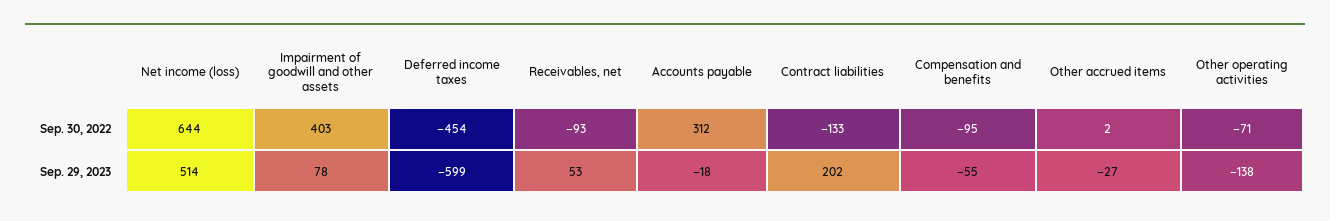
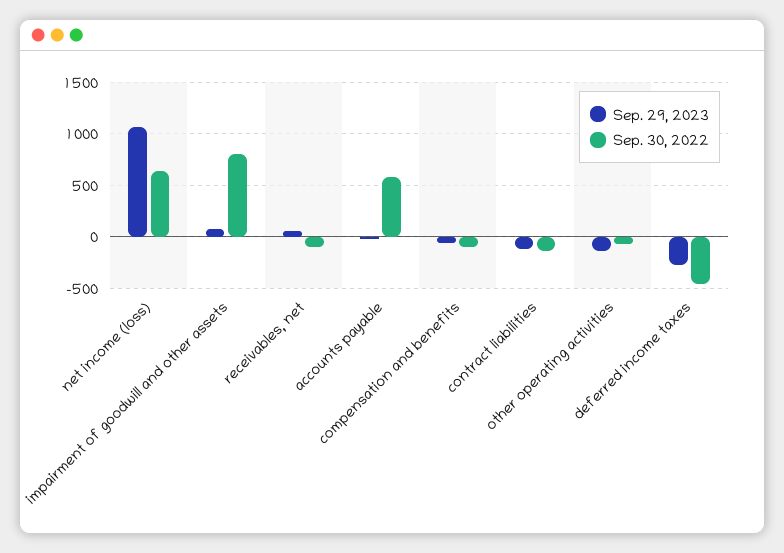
Sep. 30, 2022, Impairment of goodwill and other assets: 403 -> 800
Sep. 30, 2022, Accounts payable: 312 -> 600
Sep. 30, 2022, Other accrued items: 2 -> none
Sep. 29, 2023, Net income (loss): 514 -> 1100
Sep. 29, 2023, Deferred income taxes: -599 -> -300
Sep. 29, 2023, Contract liabilities: 202 -> -100
Sep. 29, 2023, Other accrued items: -27 -> none

